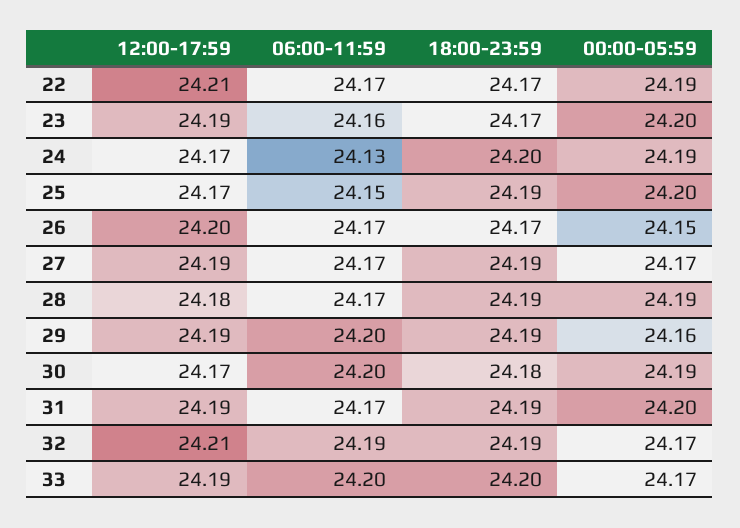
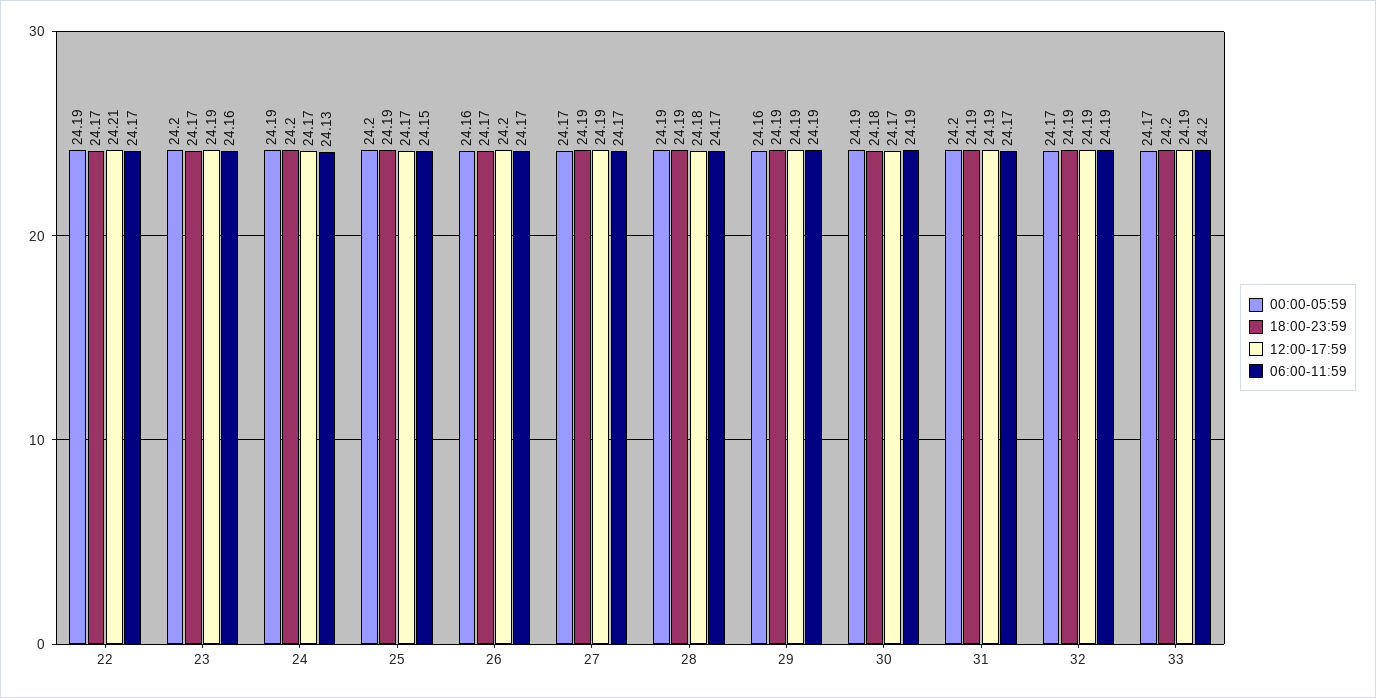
00:00-05:59, 26: 24.15 -> 24.16
06:00-11:59, 29: 24.2 -> 24.19
06:00-11:59, 30: 24.2 -> 24.19
12:00-17:59, 32: 24.21 -> 24.19

